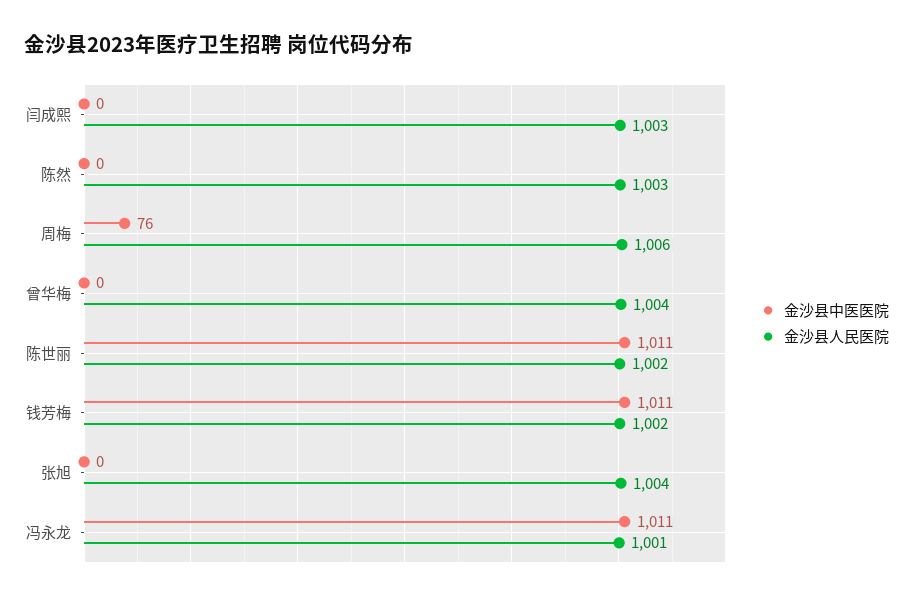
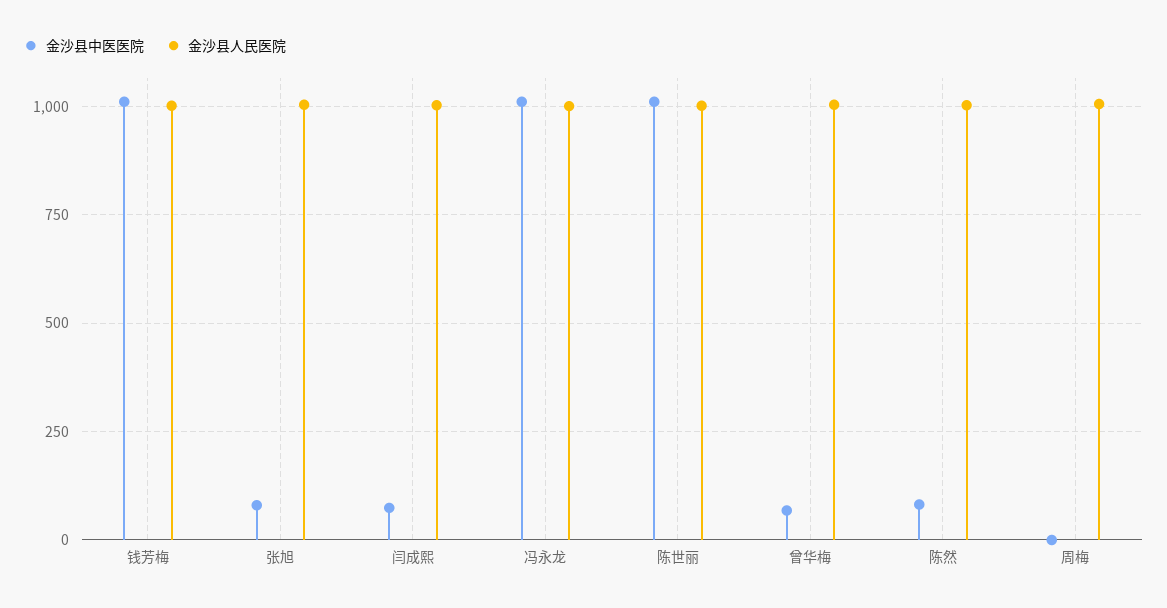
金沙县中医医院, 闫成熙: 0 -> 75
金沙县中医医院, 陈然: 0 -> 75
金沙县中医医院, 周梅: 76 -> 0
金沙县中医医院, 曾华梅: 0 -> 75
金沙县中医医院, 张旭: 0 -> 75

